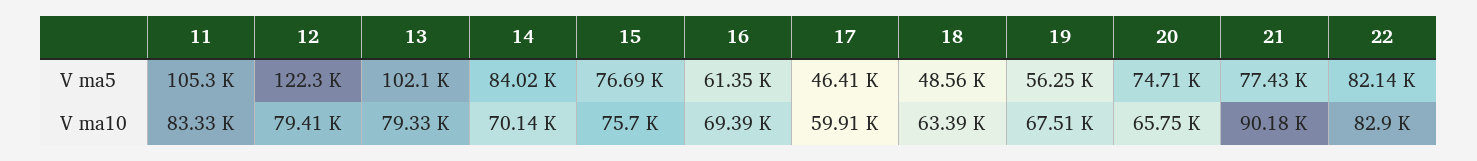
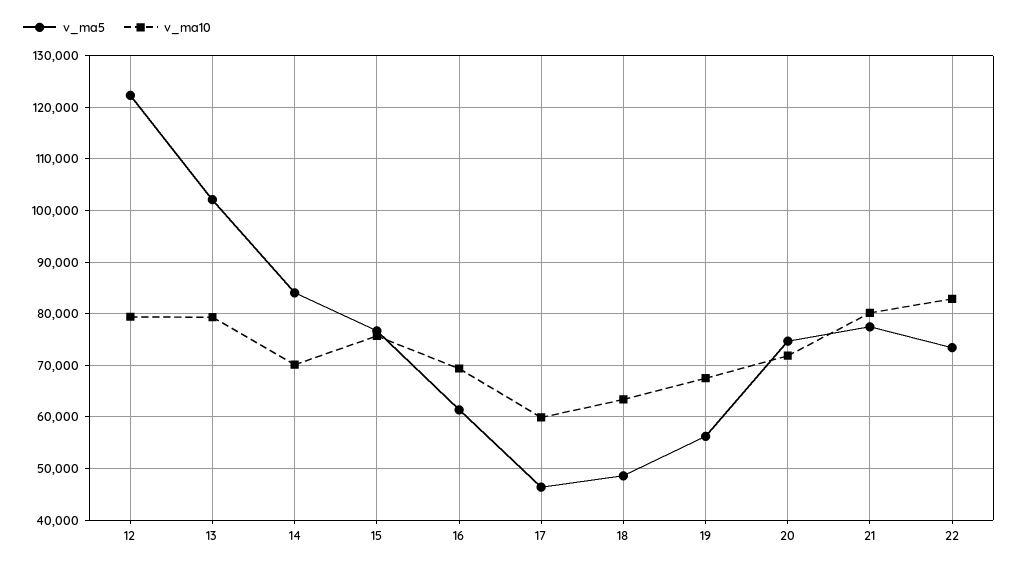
V ma5, 11: 105300 -> none
V ma5, 22: 82140 -> 74000
V ma10, 11: 83330 -> none
V ma10, 20: 65750 -> 72000
V ma10, 21: 90180 -> 80000

